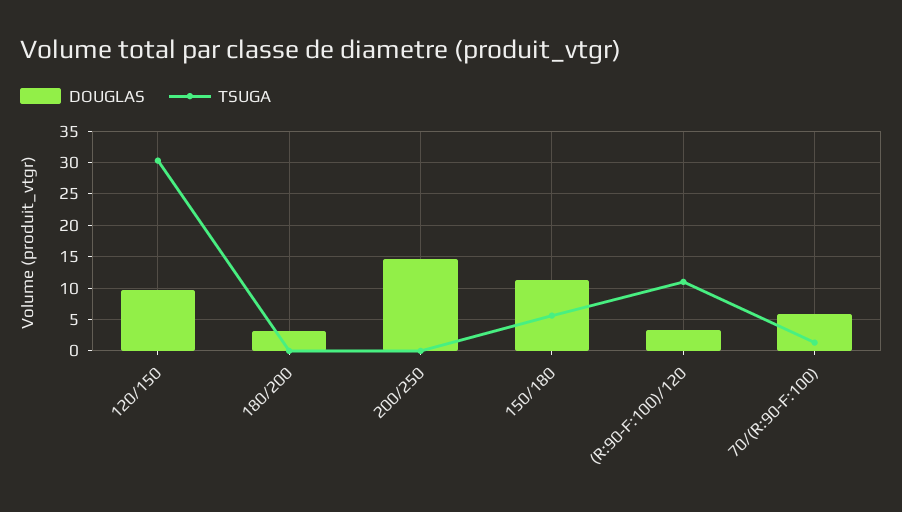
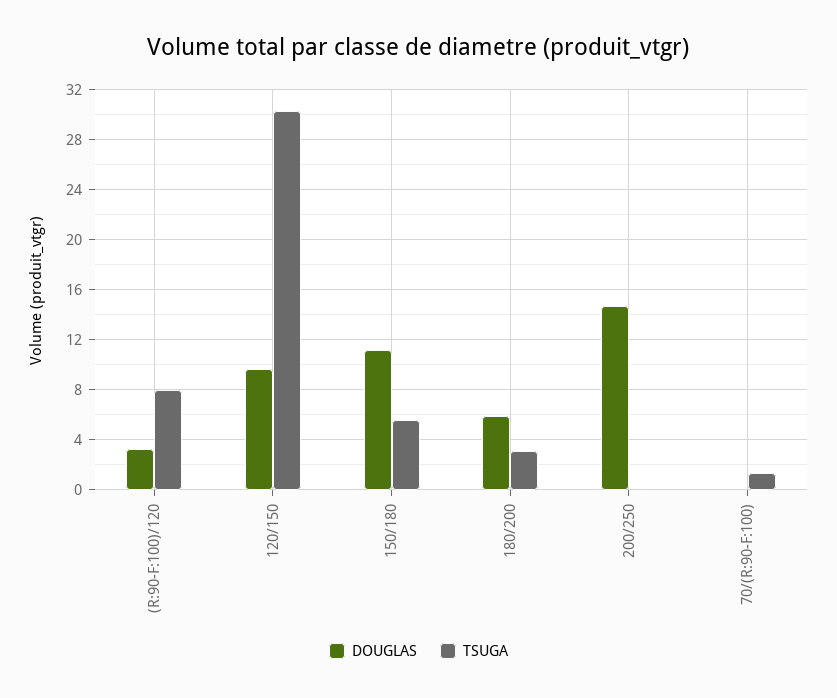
DOUGLAS, 180/200: 3 -> 6
TSUGA, 180/200: 0 -> 3
TSUGA, (R:90-F:100)/120: 11 -> 8
DOUGLAS, 70/(R:90-F:100): 6 -> 0

